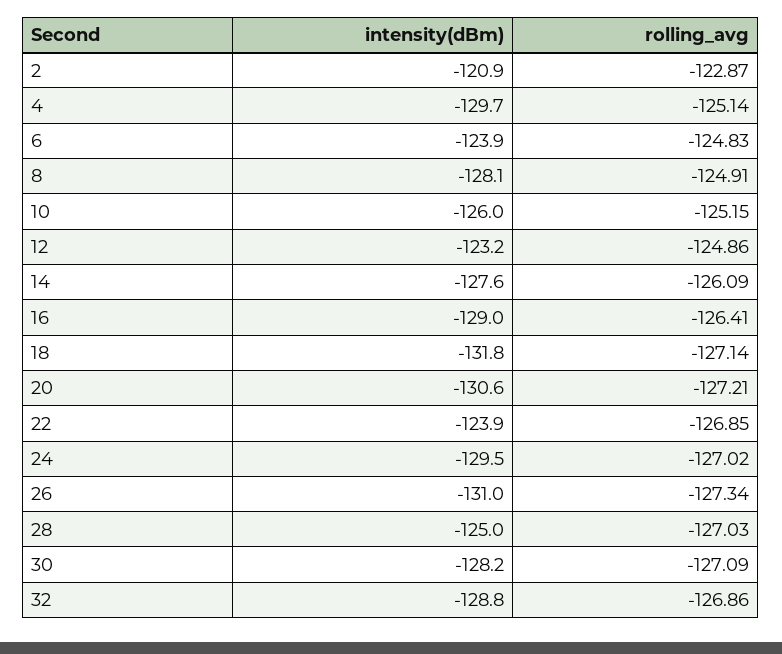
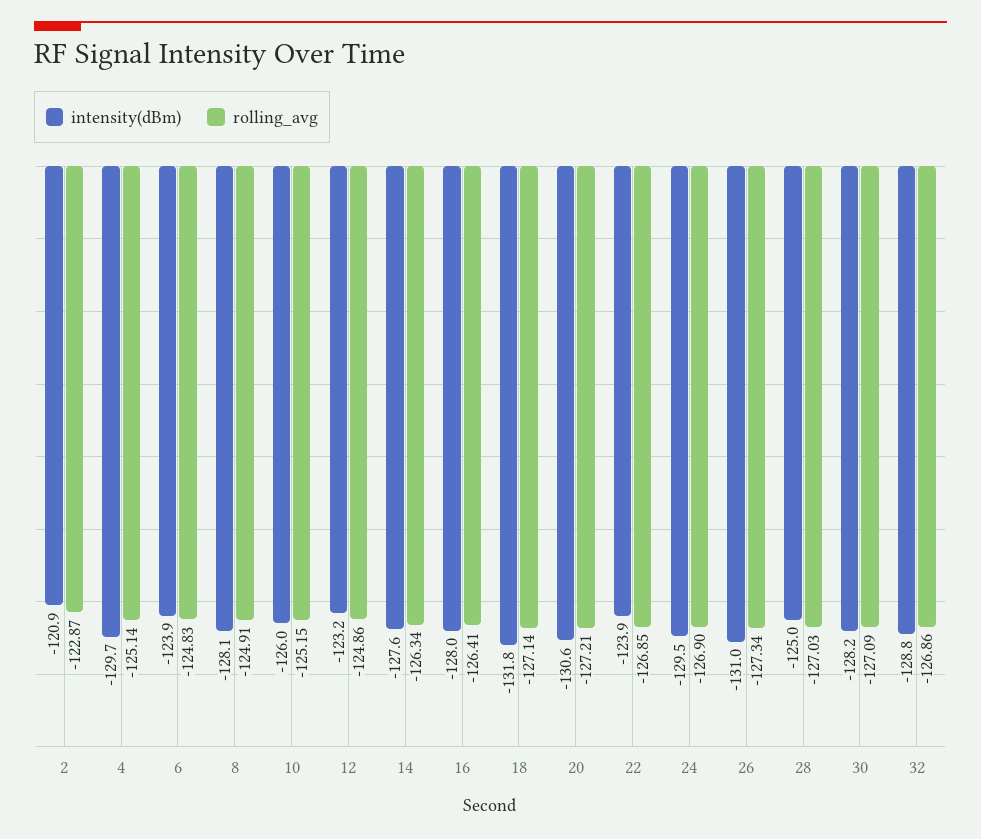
rolling_avg, 14: -126.09 -> -126.34
intensity(dBm), 16: -129 -> -128
rolling_avg, 24: -127.02 -> -126.9

